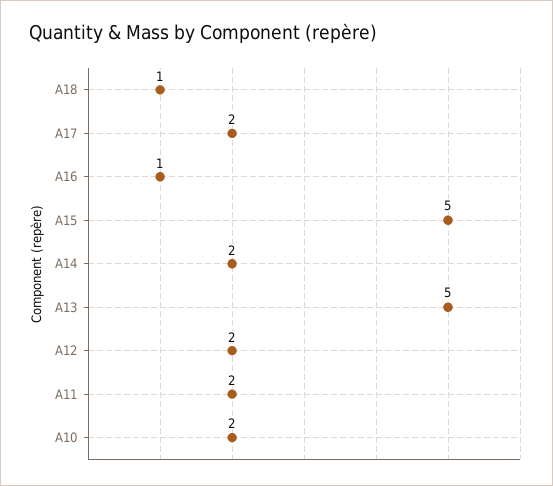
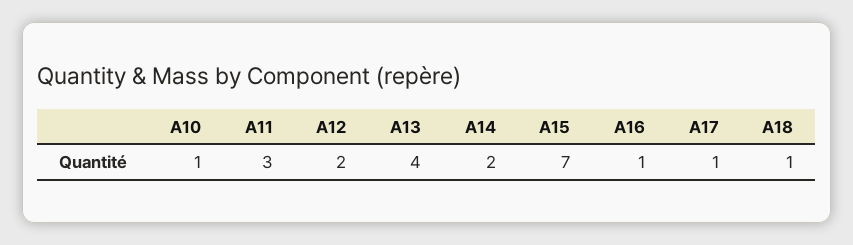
A17: 2 -> 1
A15: 5 -> 7
A13: 5 -> 4
A11: 2 -> 3
A10: 2 -> 1

